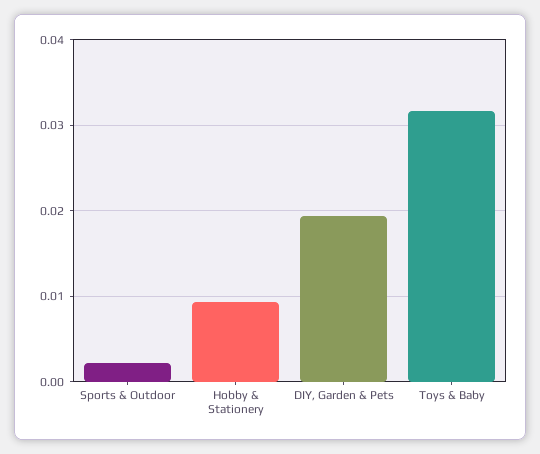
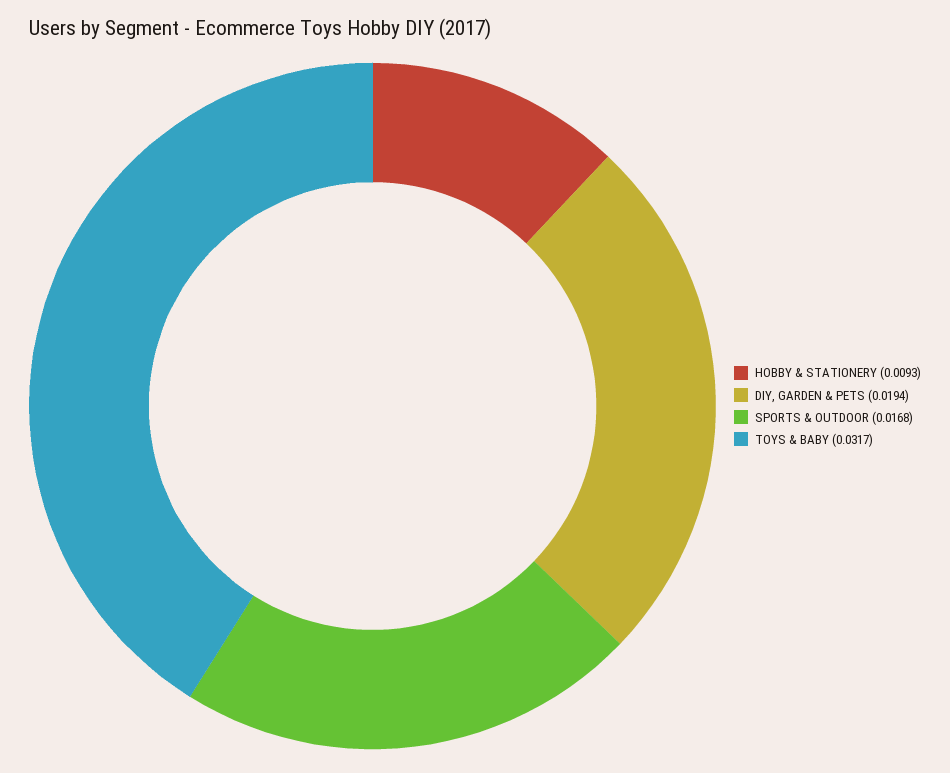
Sports & Outdoor: 0.002 -> 0.0168

